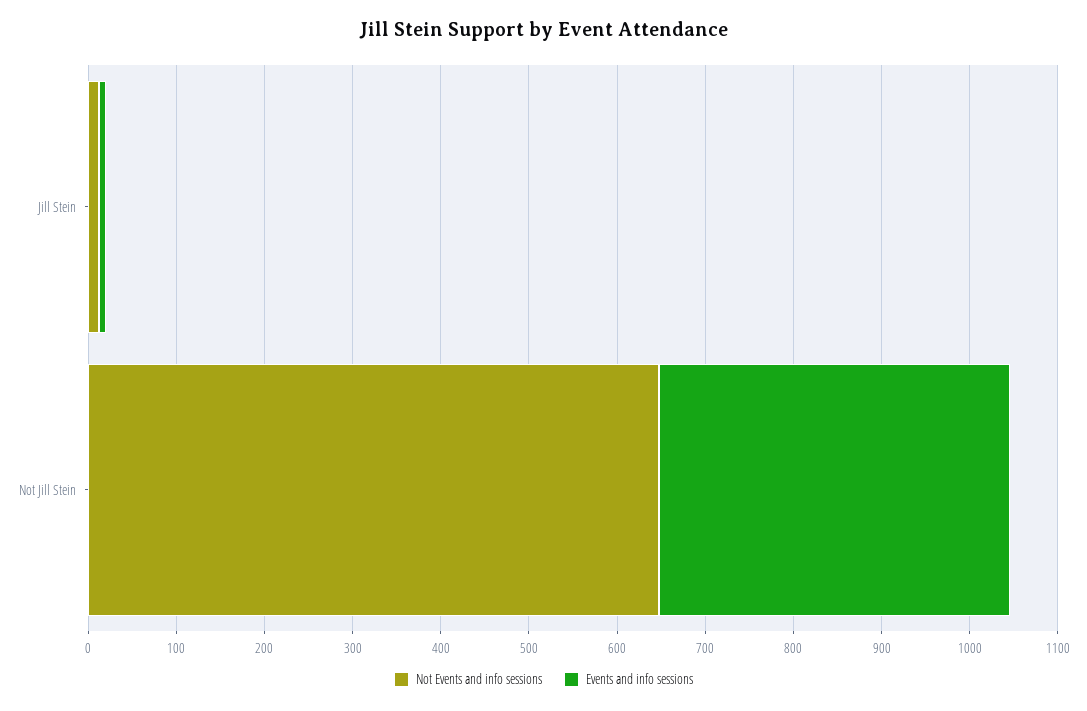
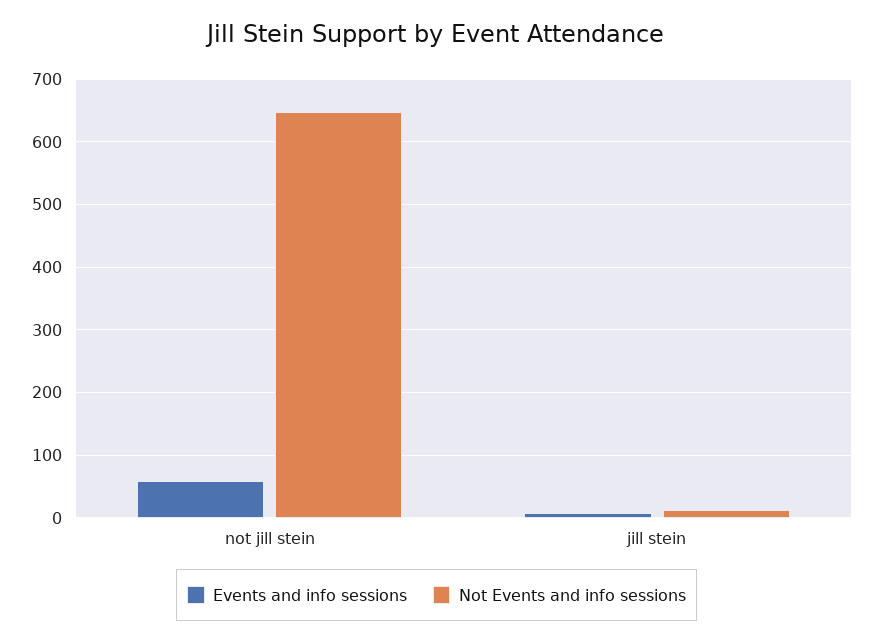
Events and info sessions, Not Jill Stein: 400 -> 60

